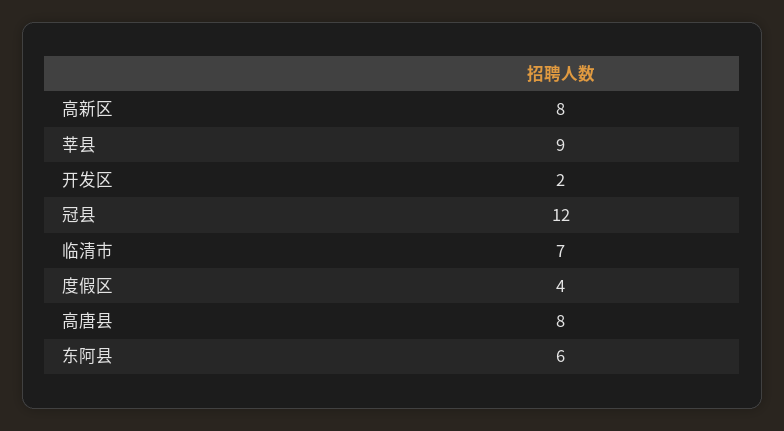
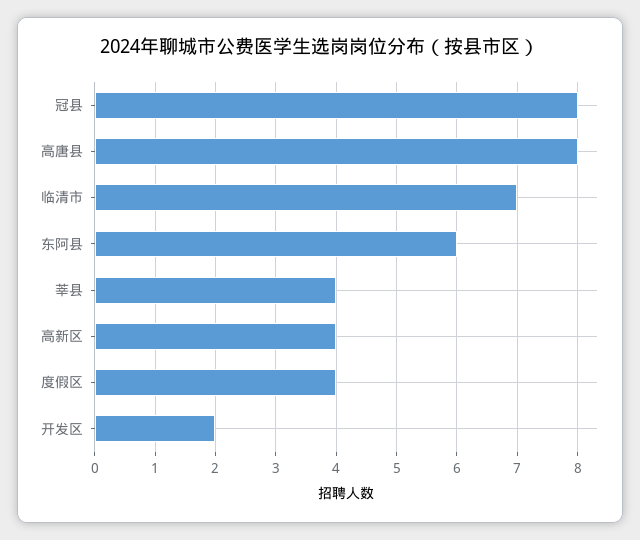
高新区: 8 -> 4
莘县: 9 -> 4
冠县: 12 -> 8

